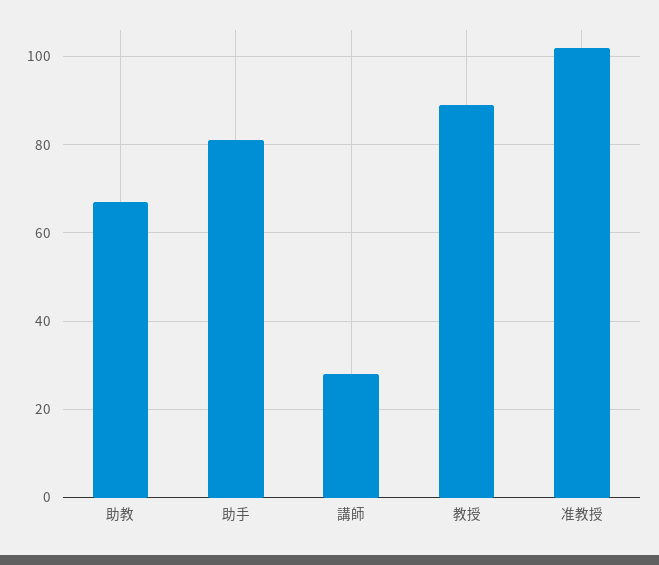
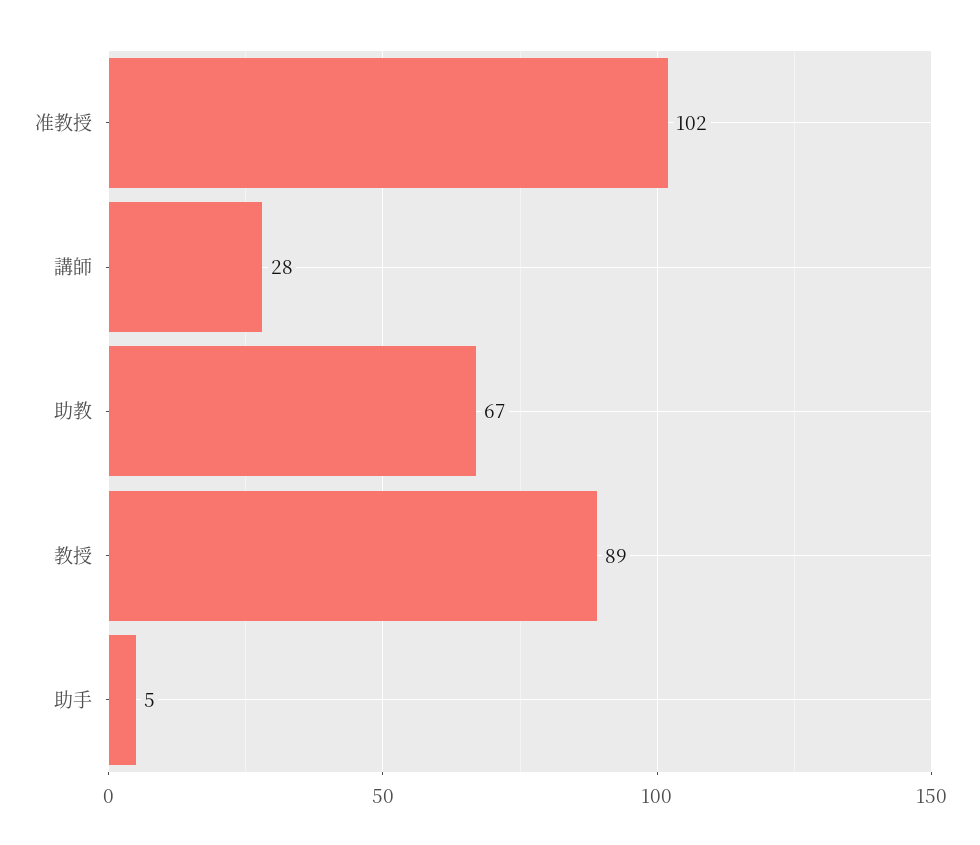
助手: 80 -> 5

